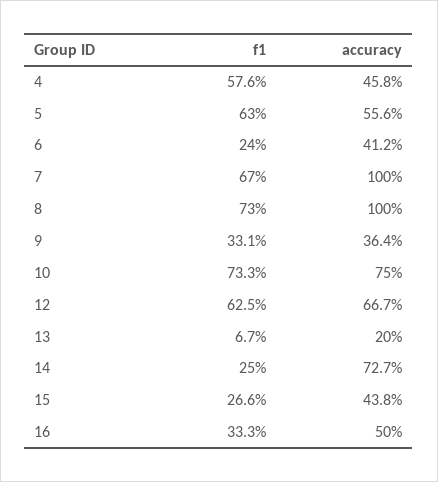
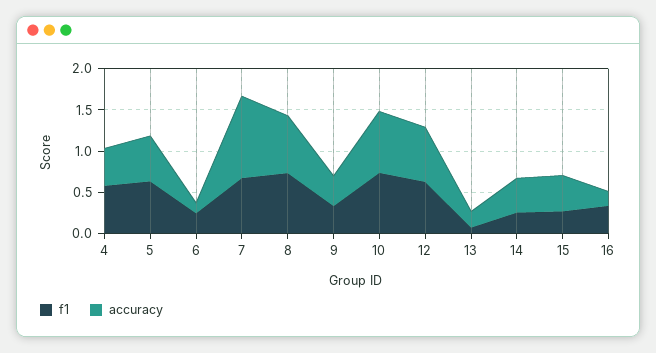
accuracy, 6: 0.412 -> 0.1
accuracy, 8: 1 -> 0.7
accuracy, 14: 0.727 -> 0.4
accuracy, 16: 0.5 -> 0.2

